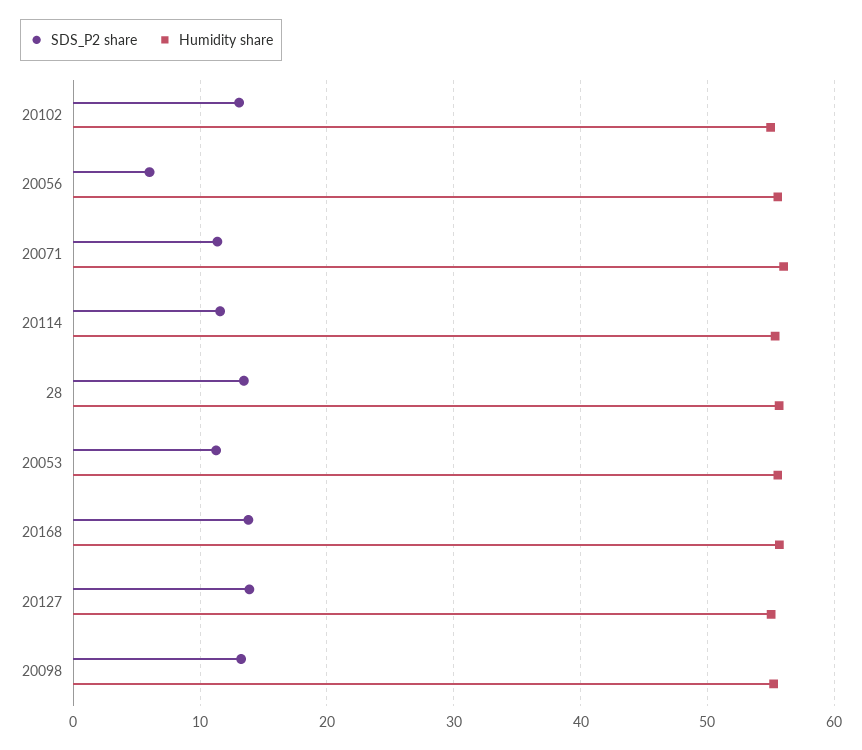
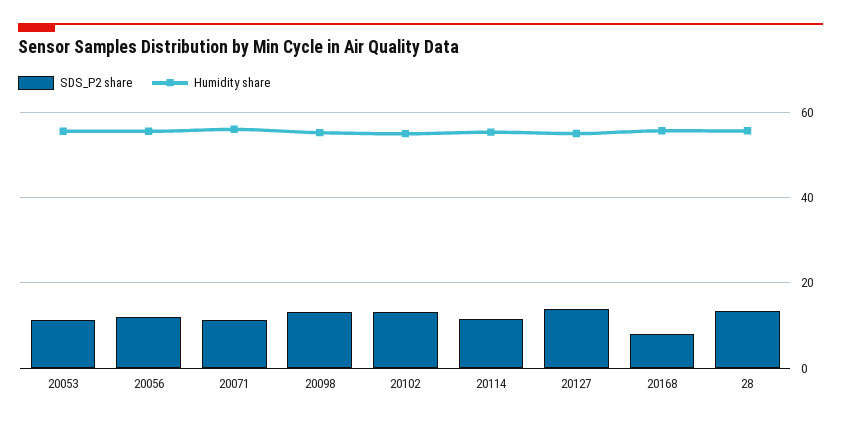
SDS_P2 share, 20056: 6 -> 12
SDS_P2 share, 20168: 14 -> 8

